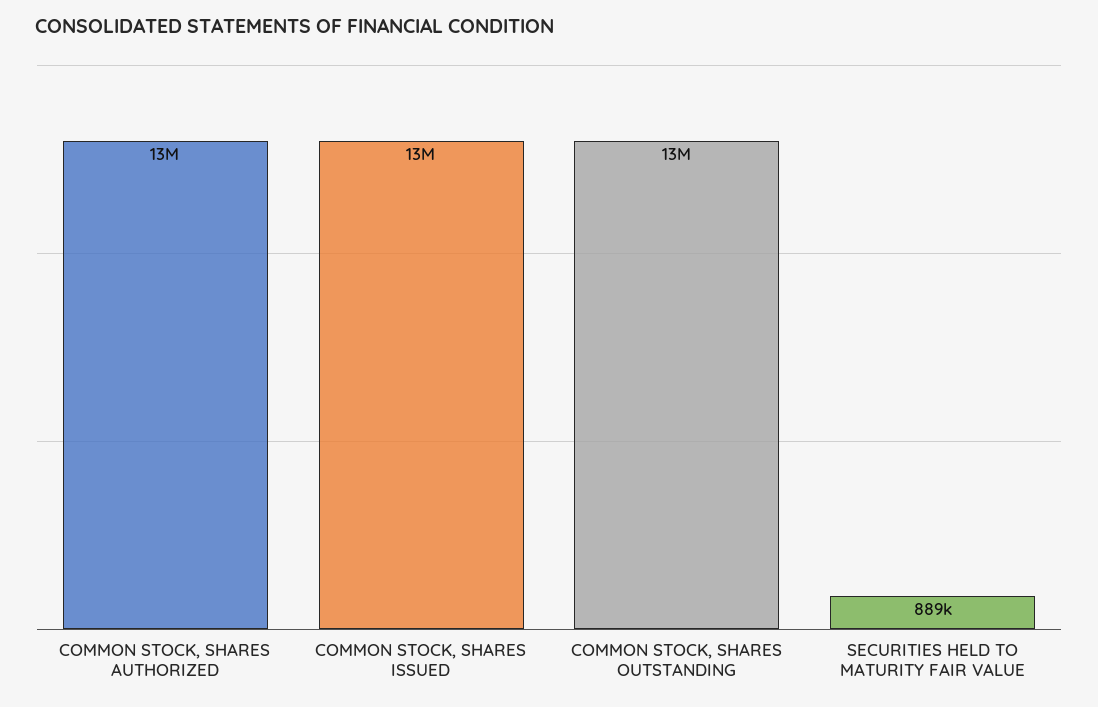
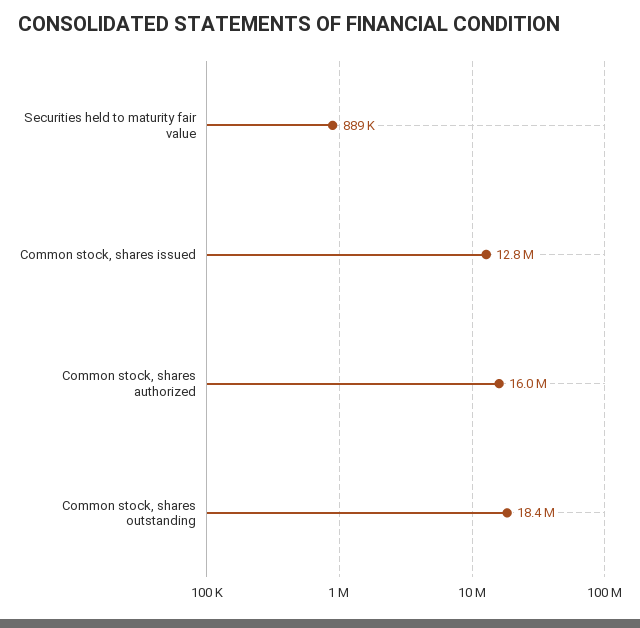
COMMON STOCK, SHARES AUTHORIZED: 13000000 -> 16000000
COMMON STOCK, SHARES OUTSTANDING: 13000000 -> 18400000

